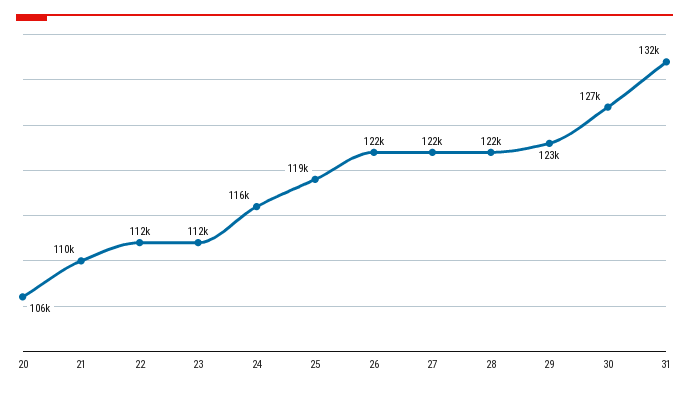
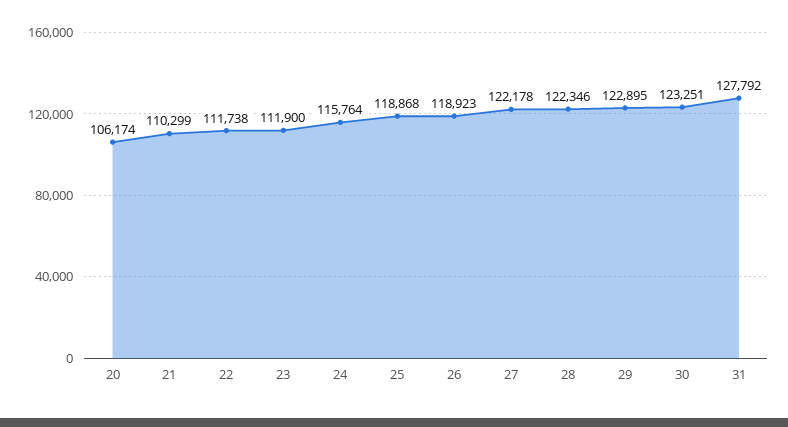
26: 122000 -> 118923
30: 127000 -> 123251
31: 132000 -> 127792

